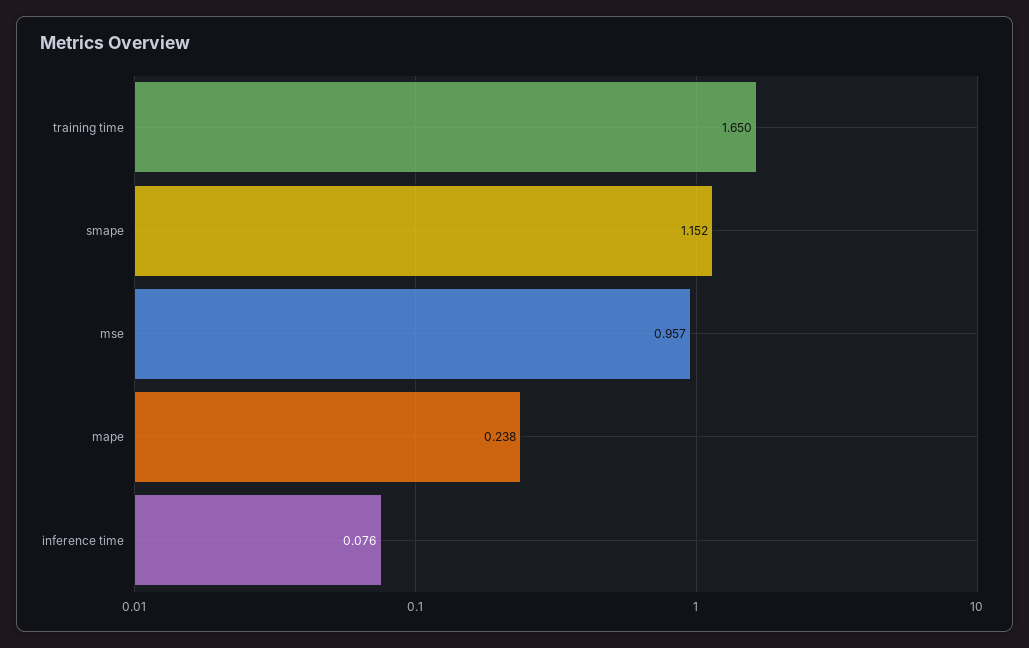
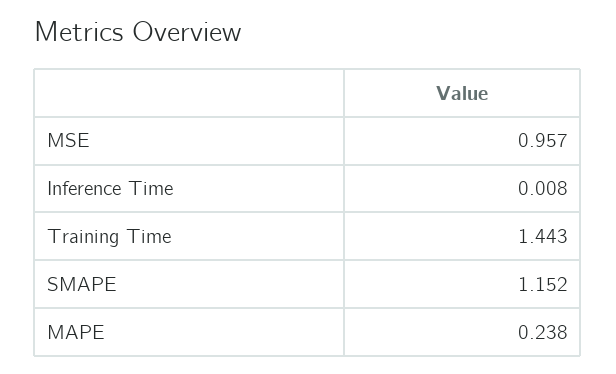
training time: 1.65 -> 1.443
inference time: 0.076 -> 0.008

